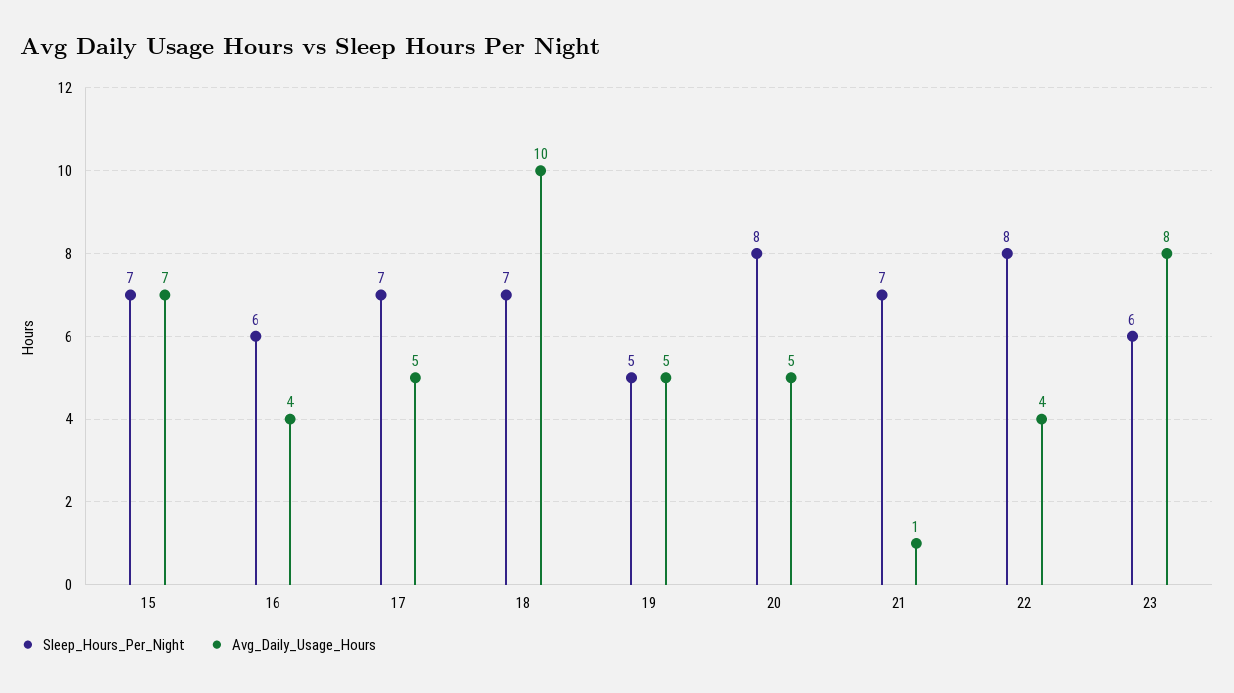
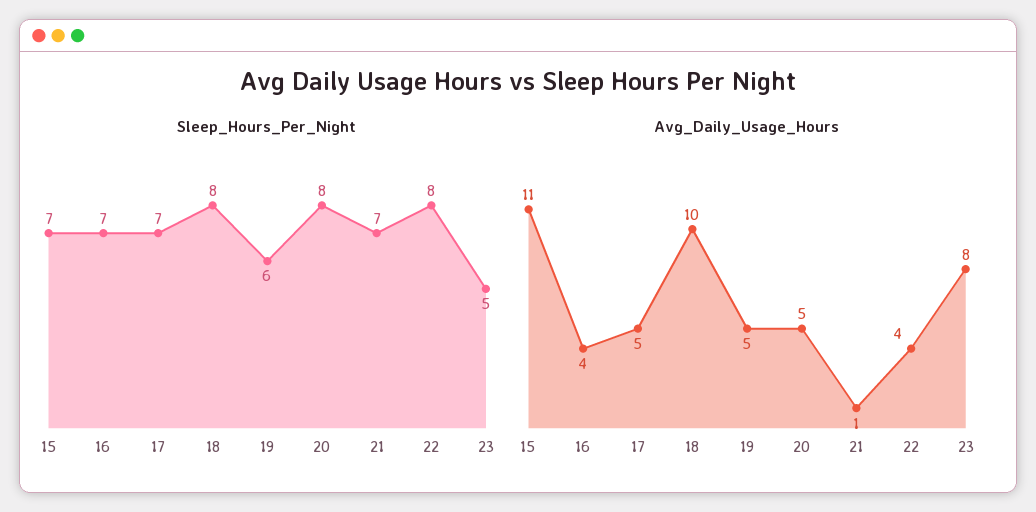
Avg_Daily_Usage_Hours, 15: 7 -> 11
Sleep_Hours_Per_Night, 16: 6 -> 7
Sleep_Hours_Per_Night, 18: 7 -> 8
Sleep_Hours_Per_Night, 19: 5 -> 6
Sleep_Hours_Per_Night, 23: 6 -> 5

